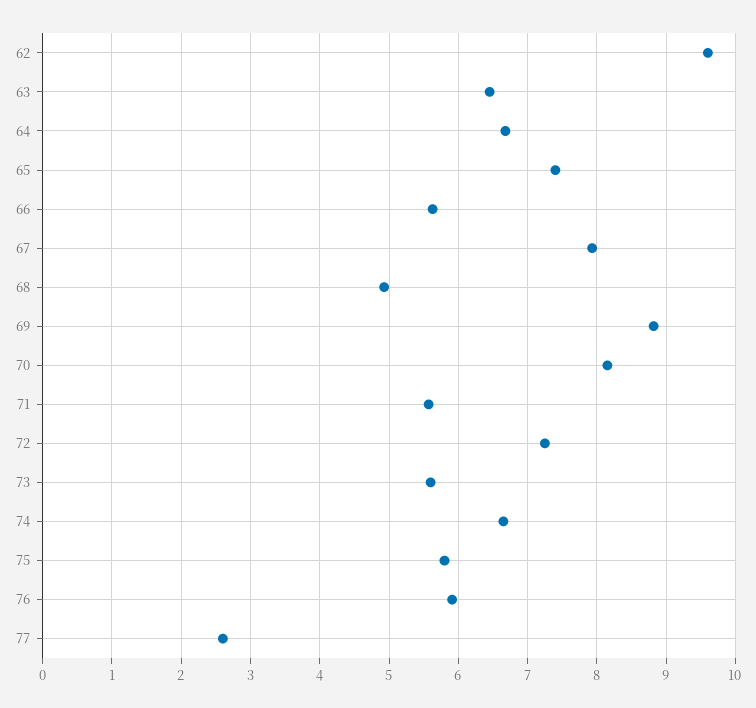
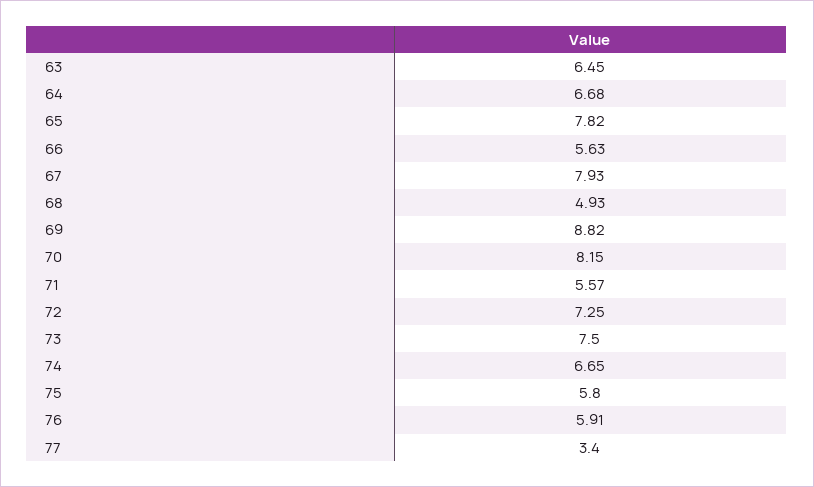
62: 9.6 -> none
65: 7.4 -> 7.82
73: 5.6 -> 7.5
77: 2.6 -> 3.4

